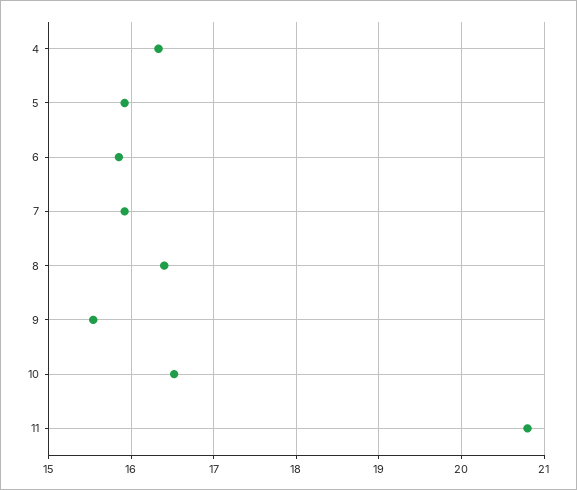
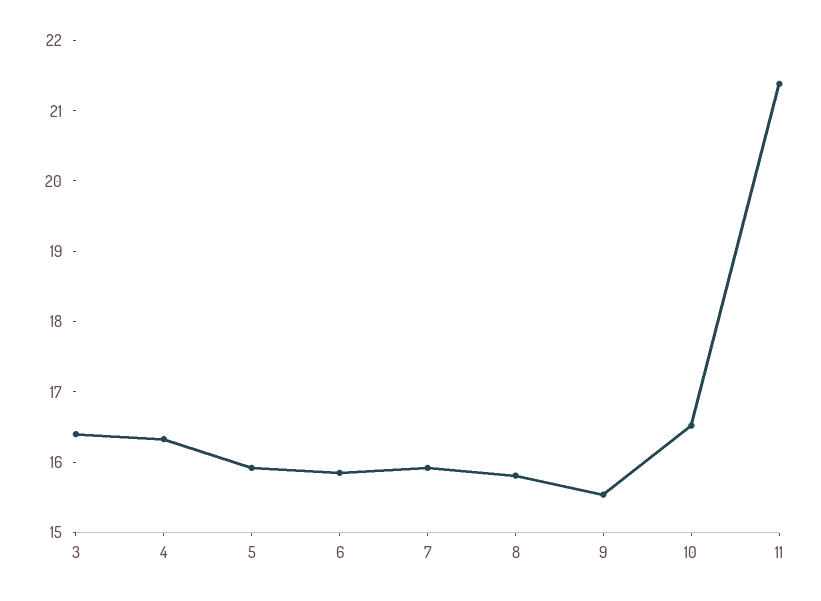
8: 16.4 -> 15.8
11: 20.8 -> 21.4
3: none -> 16.4

